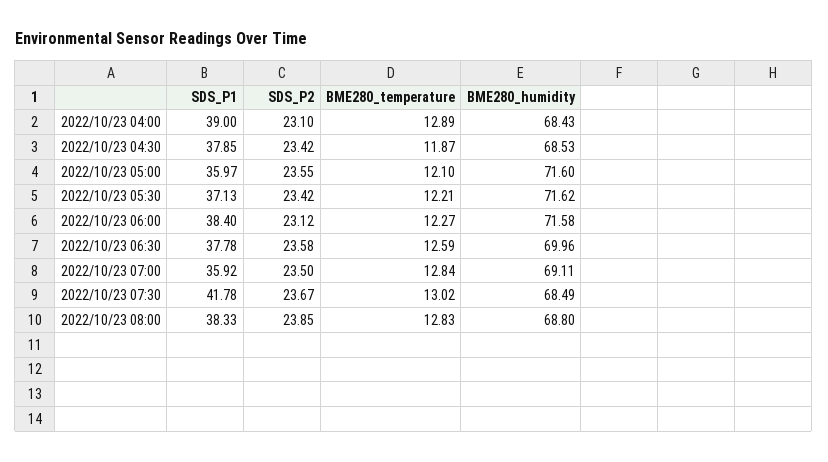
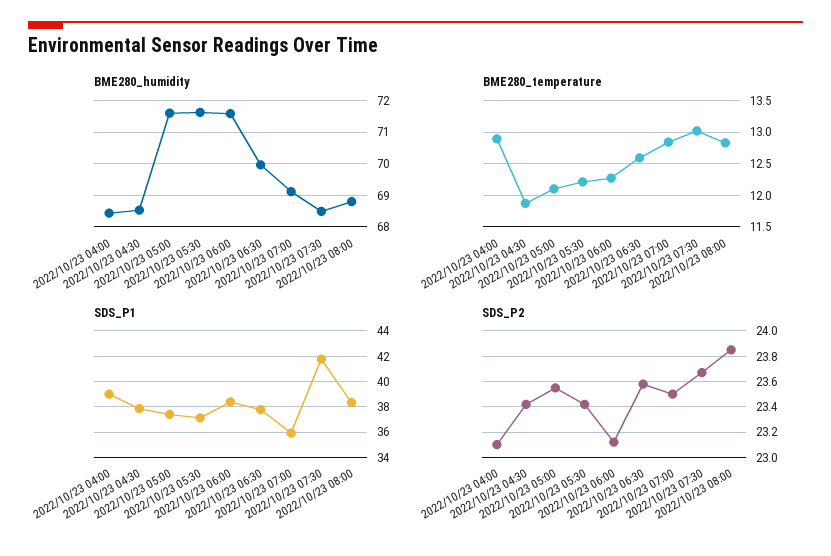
SDS_P1, 2022/10/23 05:00: 35.97 -> 37.5

